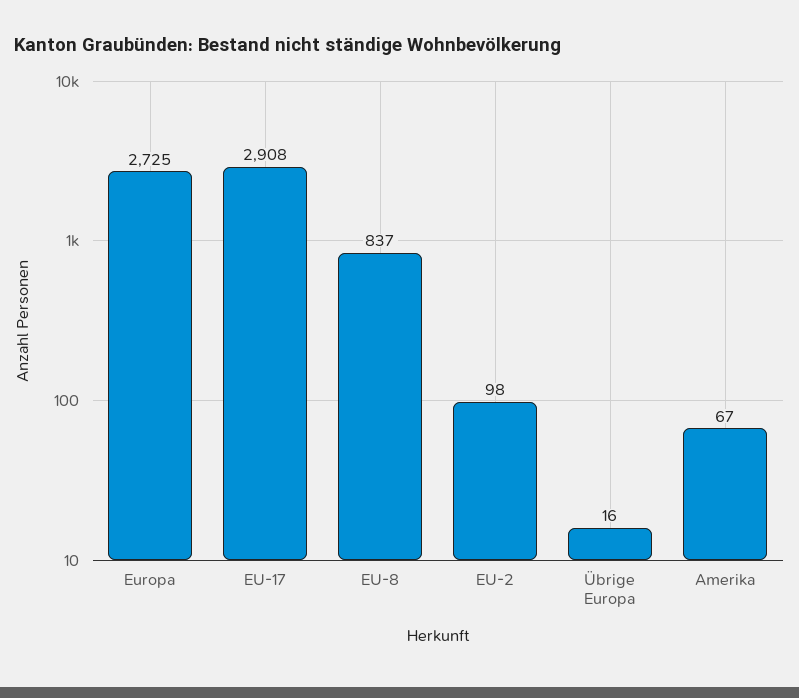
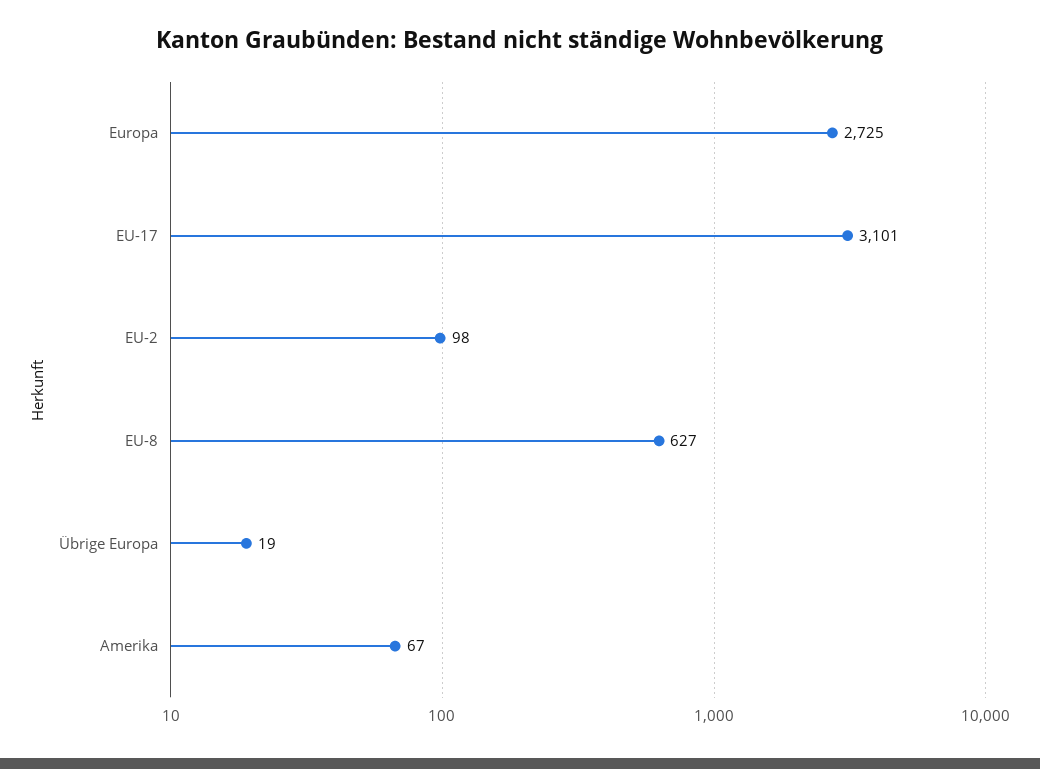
EU-17: 2908 -> 3101
EU-8: 837 -> 627
Übrige Europa: 16 -> 19

